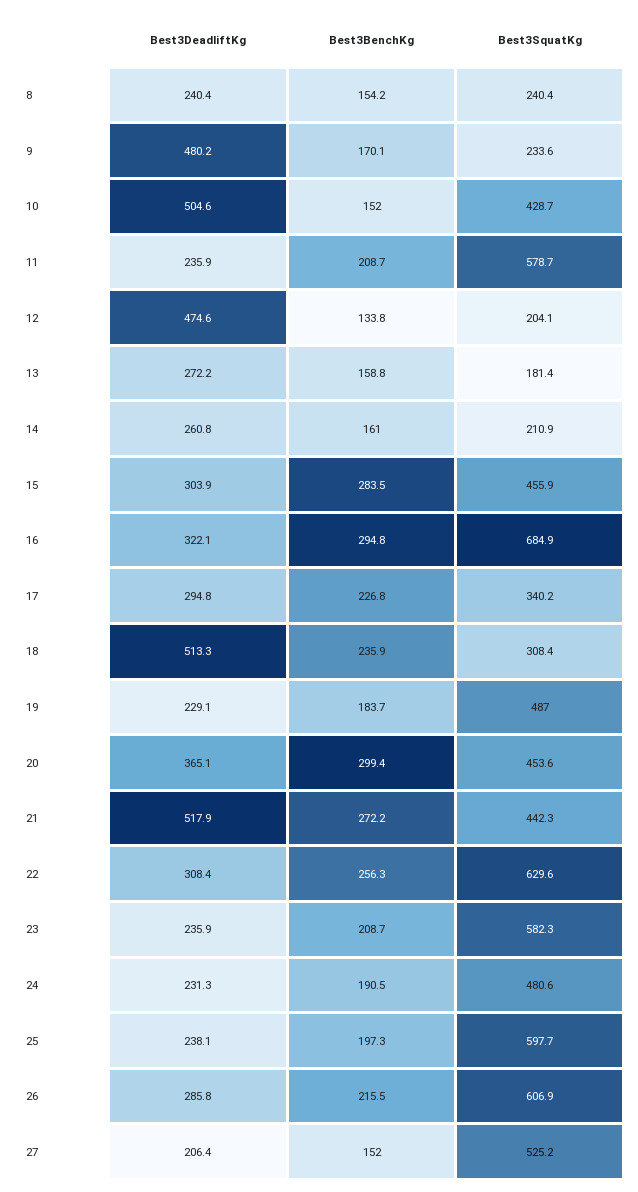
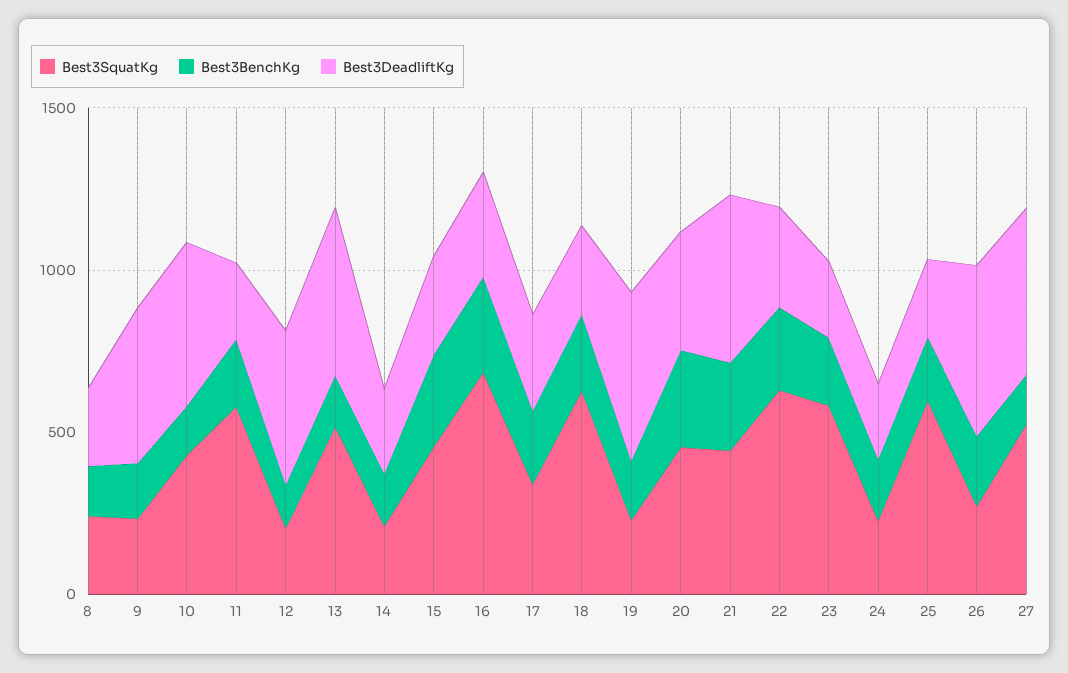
Best3DeadliftKg, 13: 272.2 -> 500
Best3SquatKg, 13: 181.4 -> 500
Best3DeadliftKg, 18: 513.3 -> 300
Best3SquatKg, 18: 308.4 -> 600
Best3DeadliftKg, 19: 229.1 -> 500
Best3SquatKg, 19: 487 -> 200
Best3SquatKg, 24: 480.6 -> 200
Best3DeadliftKg, 26: 285.8 -> 500
Best3SquatKg, 26: 606.9 -> 300
Best3DeadliftKg, 27: 206.4 -> 500

